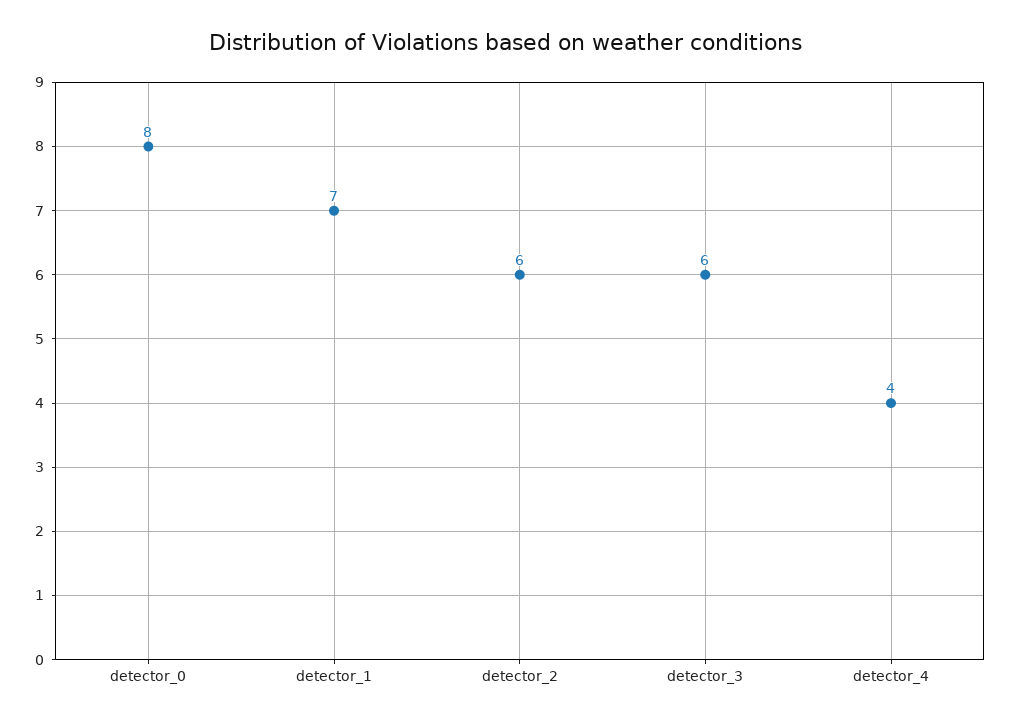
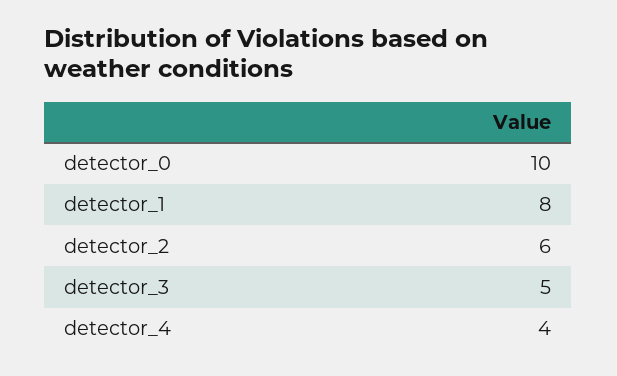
detector_0: 8 -> 10
detector_1: 7 -> 8
detector_3: 6 -> 5

